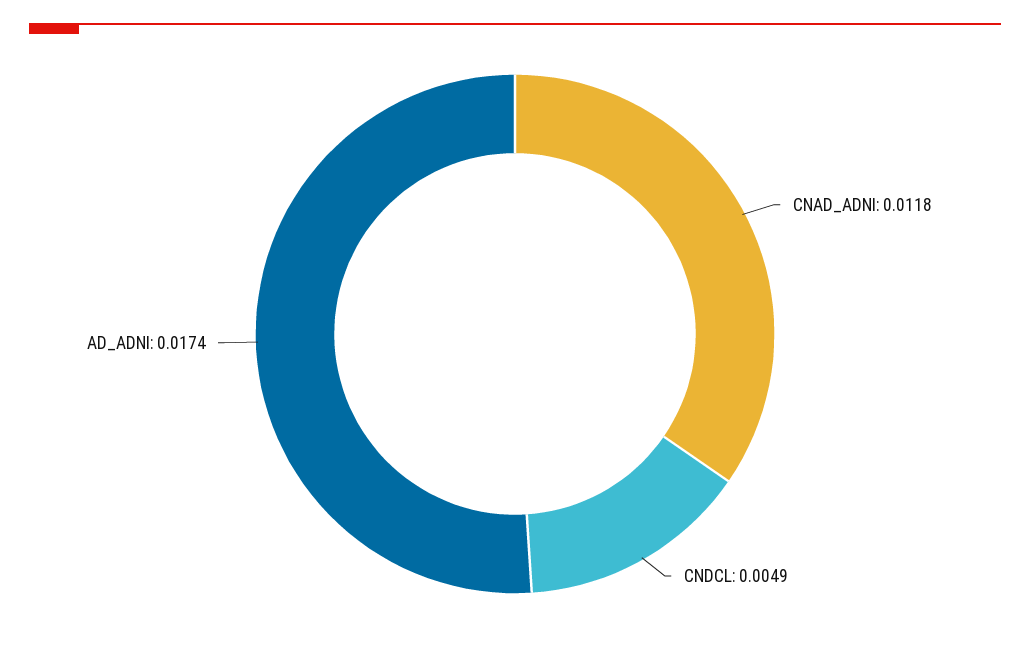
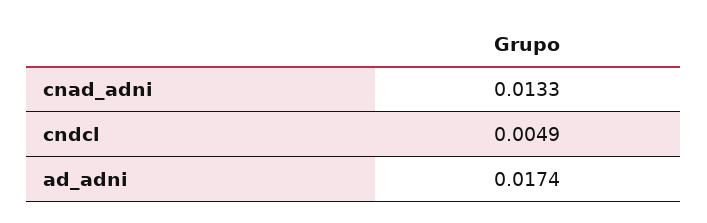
CNAD_ADNI: 0.0118 -> 0.0133

